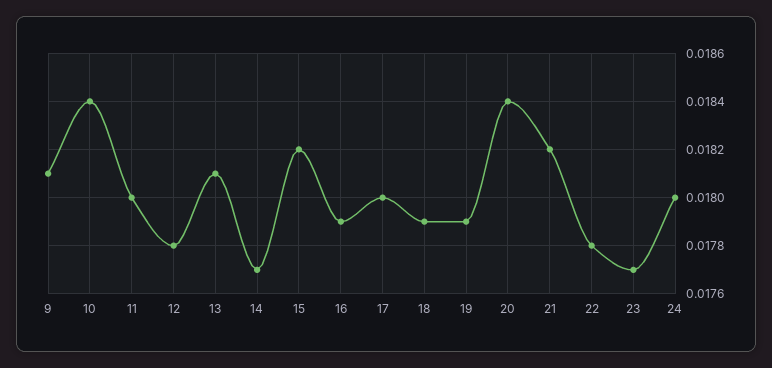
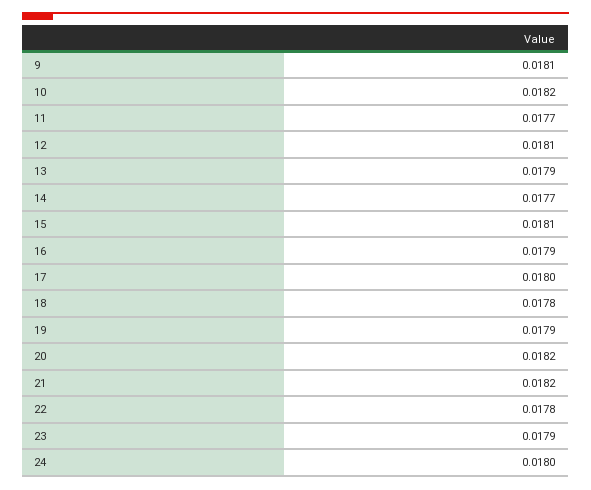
10: 0.0184 -> 0.0182
11: 0.018 -> 0.0177
12: 0.0178 -> 0.0181
13: 0.0181 -> 0.0179
15: 0.0182 -> 0.0181
18: 0.0179 -> 0.0178
20: 0.0184 -> 0.0182
23: 0.0177 -> 0.0179

